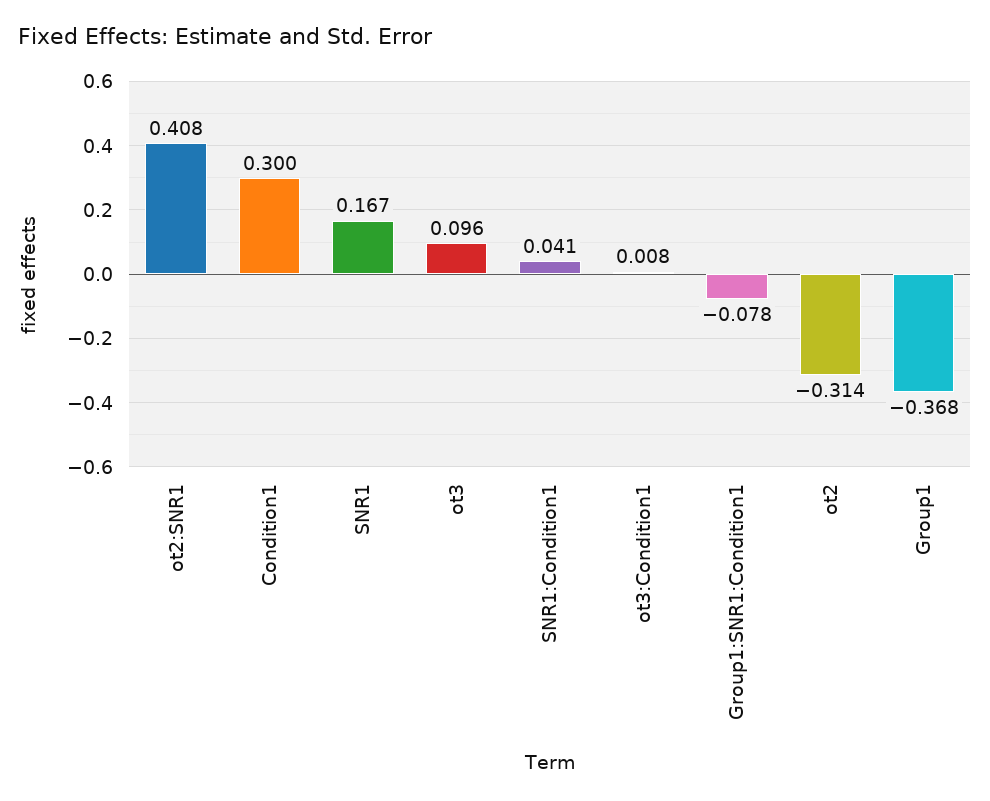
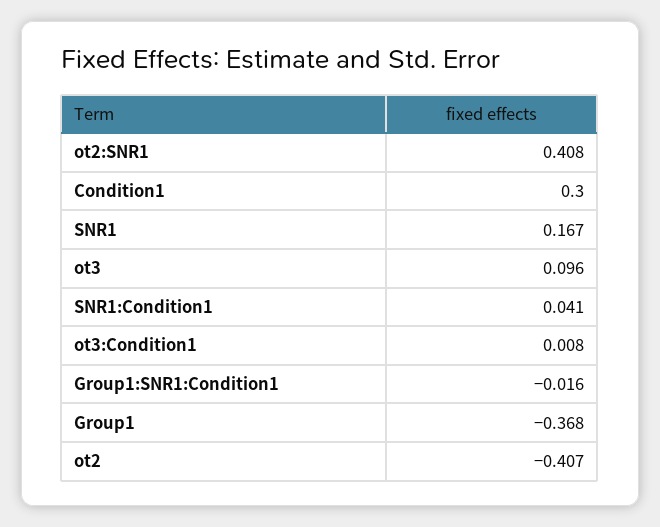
Group1:SNR1:Condition1: -0.078 -> -0.016
ot2: -0.314 -> -0.407

